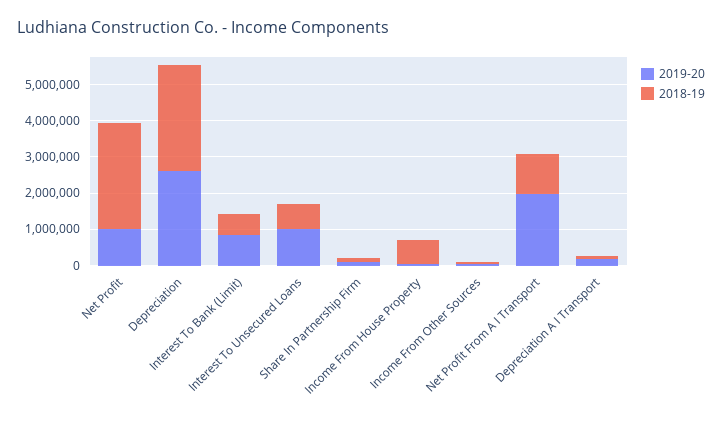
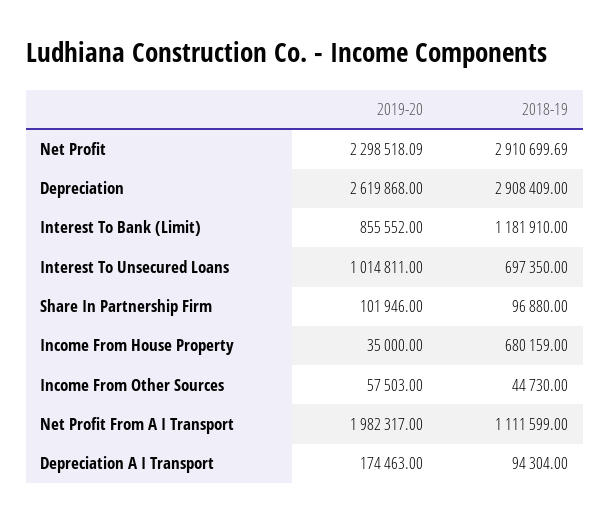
2019-20, Net Profit: 1000000 -> 2298518.09
2018-19, Interest To Bank (Limit): 500000 -> 1181910

